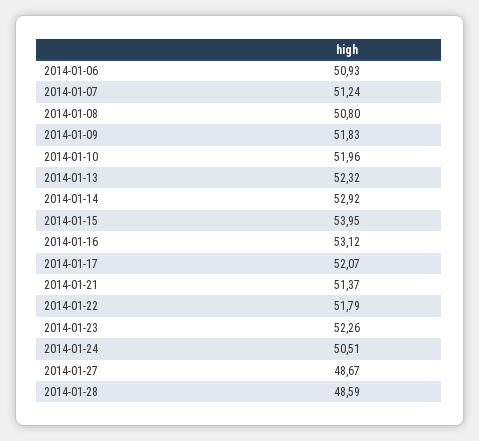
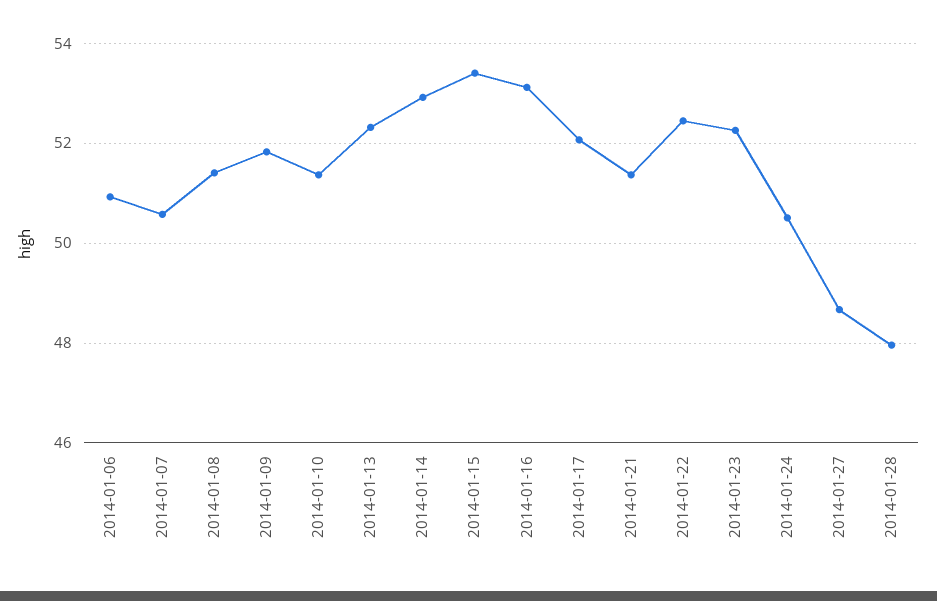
2014-01-07: 51.24 -> 50.6
2014-01-08: 50.8 -> 51.4
2014-01-10: 51.96 -> 51.4
2014-01-15: 53.95 -> 53.4
2014-01-22: 51.79 -> 52.4
2014-01-28: 48.59 -> 48

